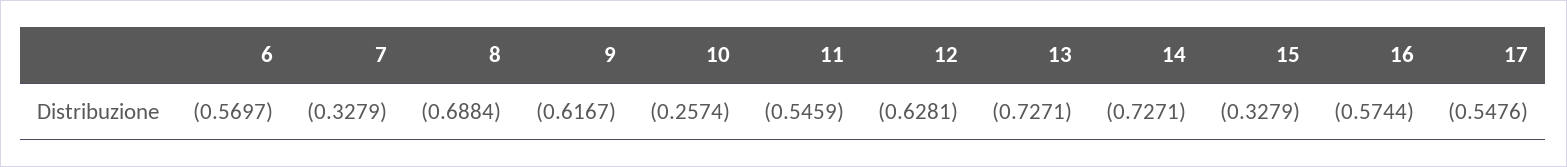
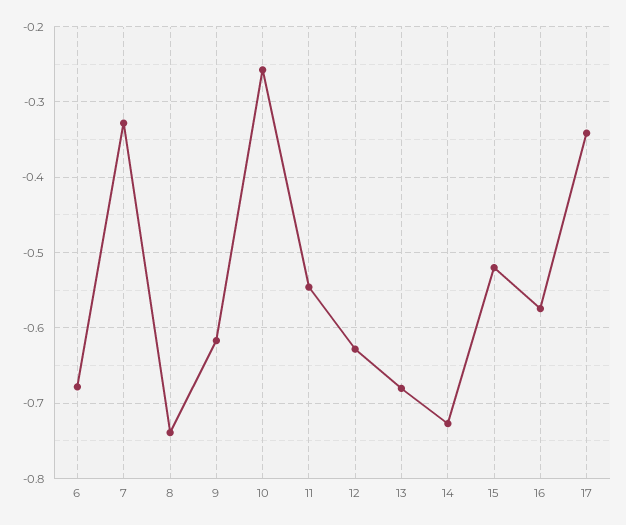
6: -0.5697 -> -0.68
8: -0.6884 -> -0.74
13: -0.7271 -> -0.68
15: -0.3279 -> -0.52
17: -0.5476 -> -0.34

